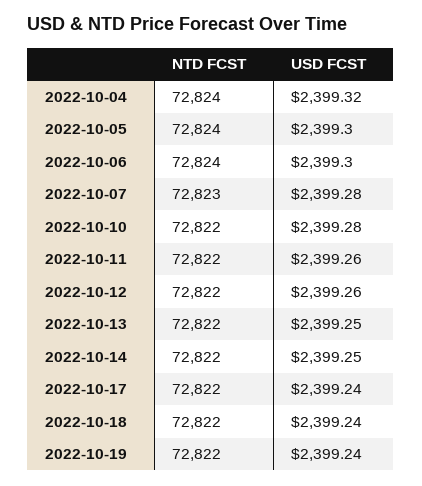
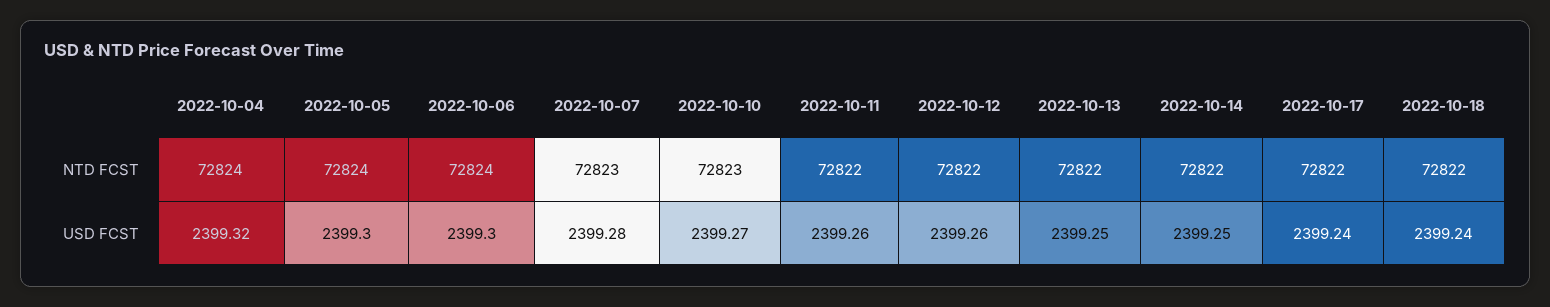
NTD FCST, 2022-10-10: 72822 -> 72823
USD FCST, 2022-10-10: 2399.28 -> 2399.27
NTD FCST, 2022-10-19: 72822 -> none
USD FCST, 2022-10-19: 2399.24 -> none

